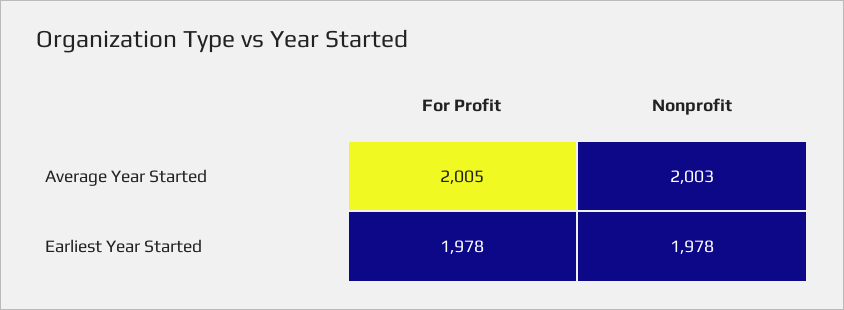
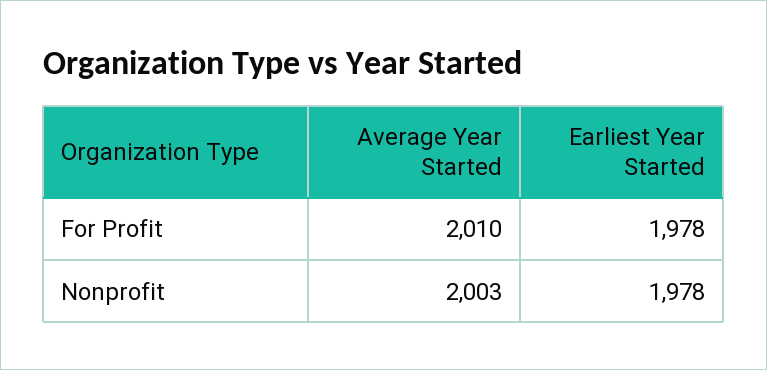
For Profit, Average Year Started: 2005 -> 2010

